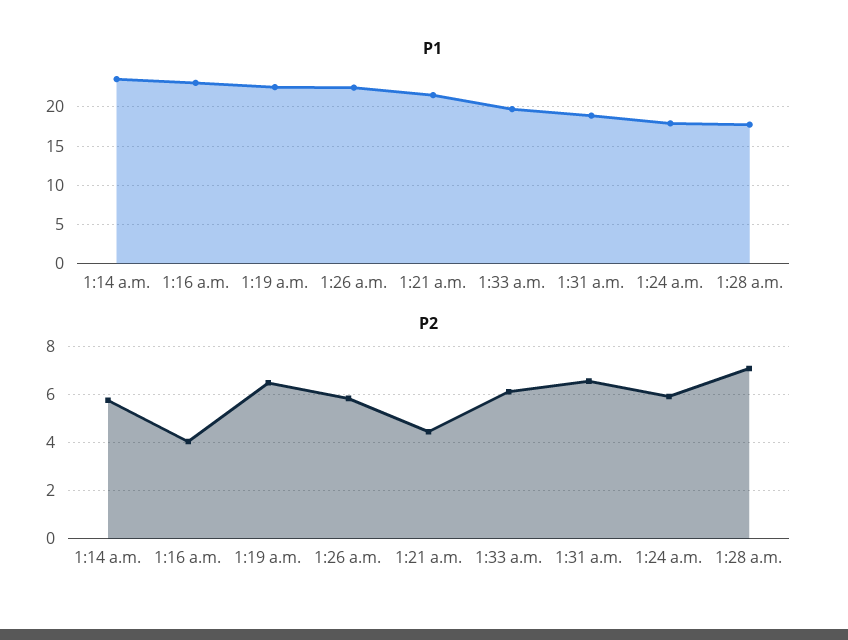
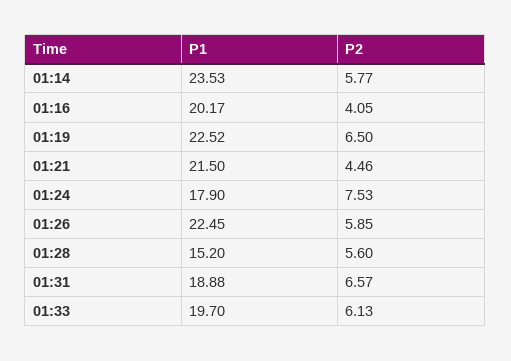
P1, 1:16 a.m.: 23 -> 20.17
P1, 1:28 a.m.: 18 -> 15.2
P2, 1:24 a.m.: 6 -> 7.53
P2, 1:28 a.m.: 7 -> 5.6

